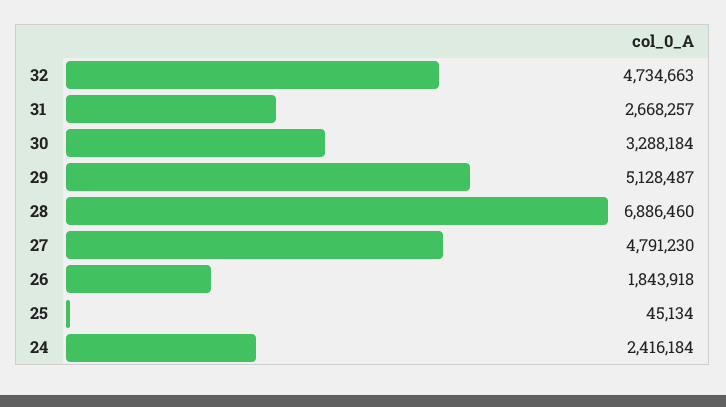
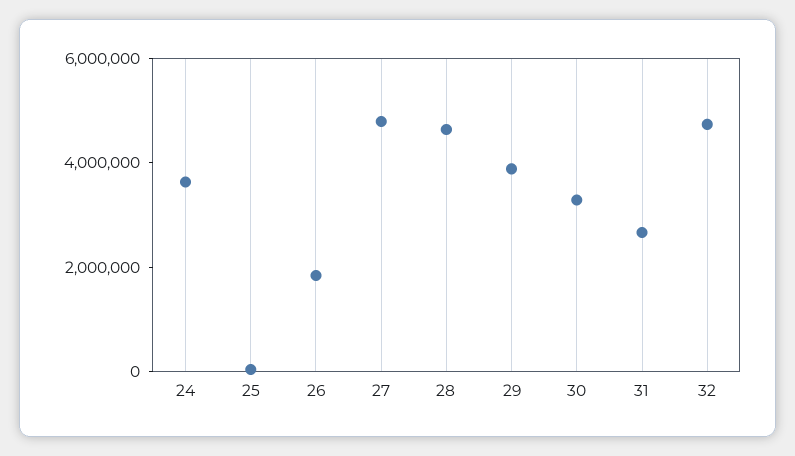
29: 5128487 -> 4000000
28: 6886460 -> 4500000
24: 2416184 -> 3500000

